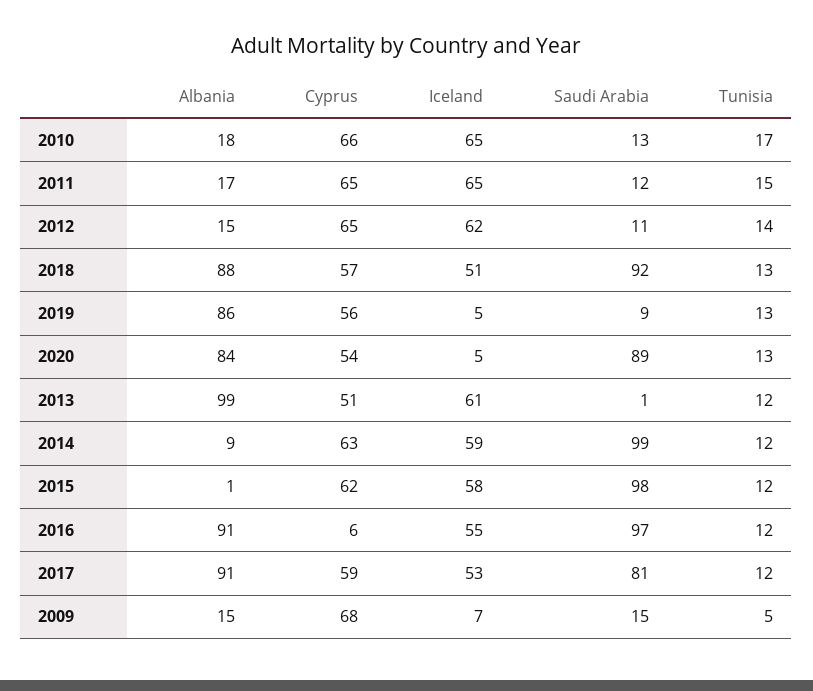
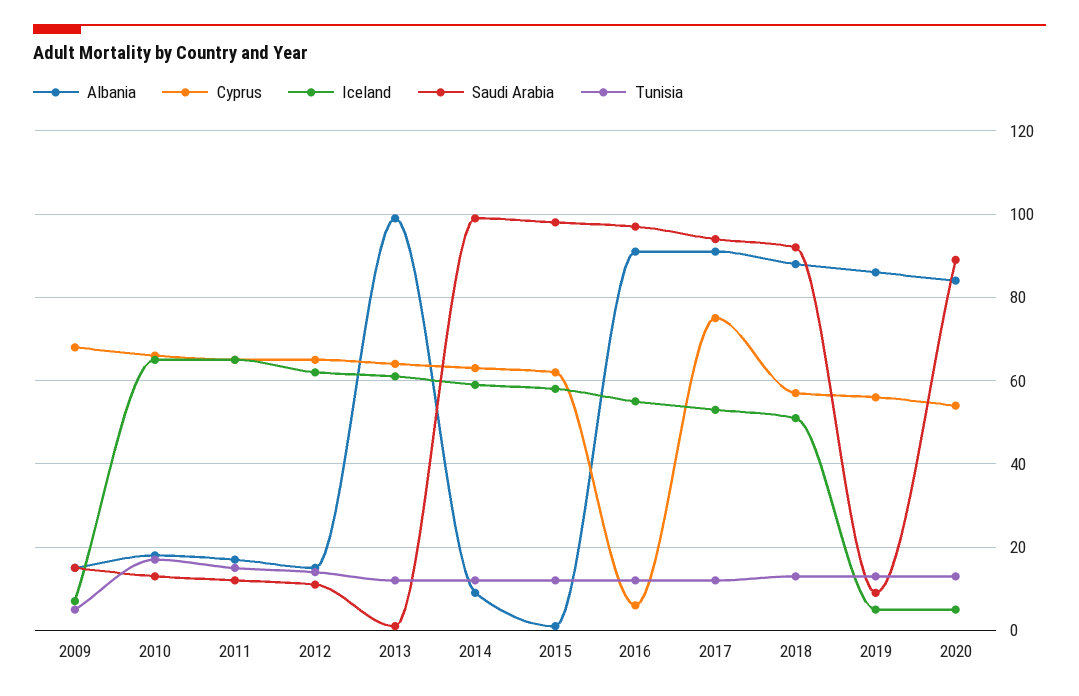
Cyprus, 2013: 51 -> 65
Cyprus, 2017: 59 -> 75
Saudi Arabia, 2017: 81 -> 95

